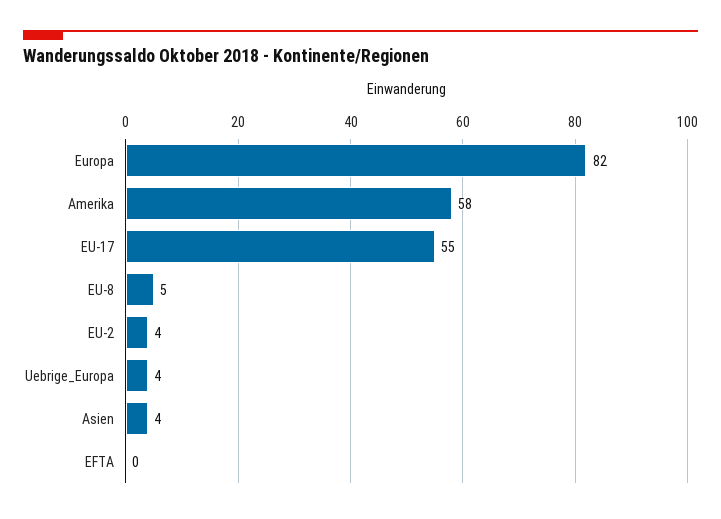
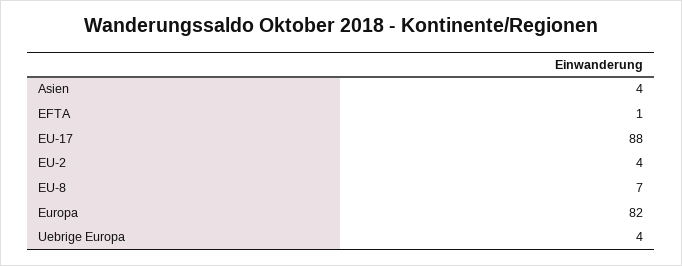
Amerika: 58 -> none
EU-17: 55 -> 88
EU-8: 5 -> 7
EFTA: 0 -> 1

